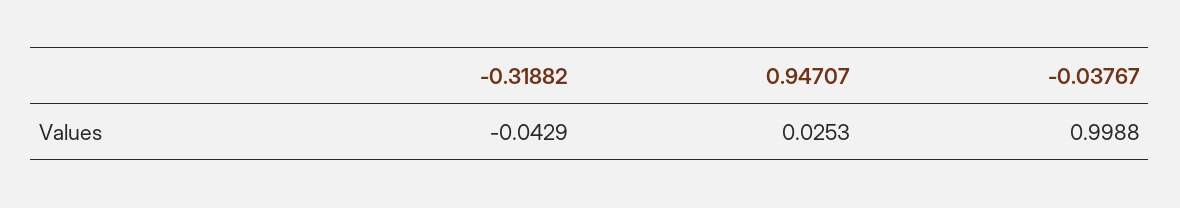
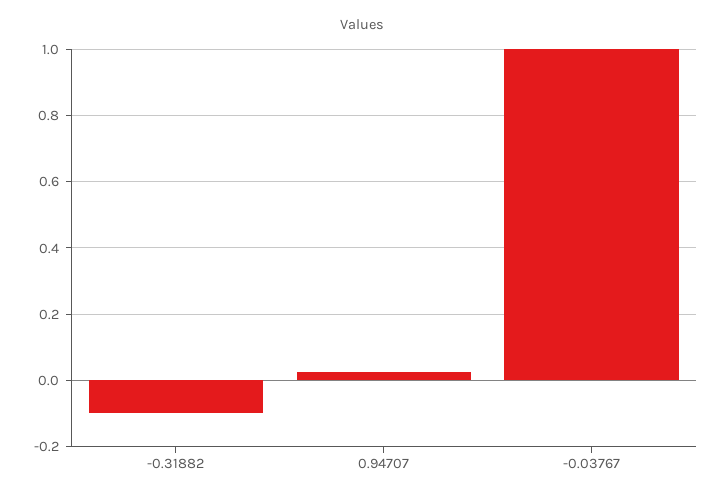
-0.31882: -0.0429 -> -0.1

